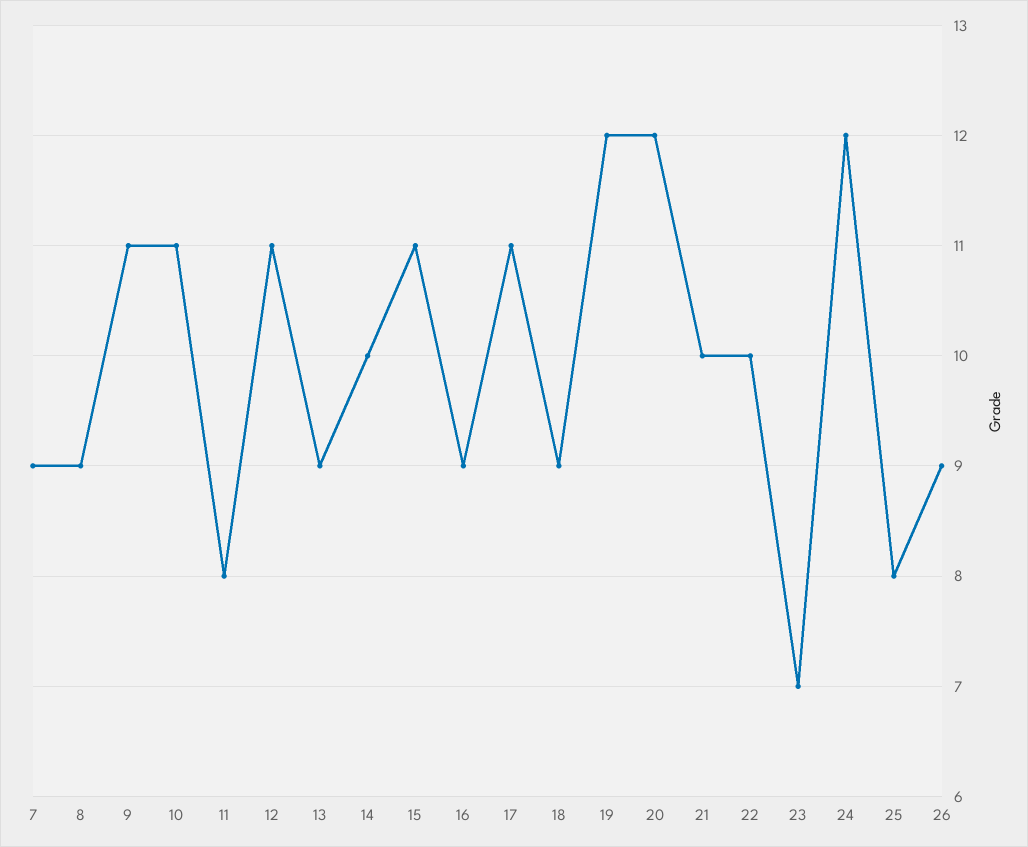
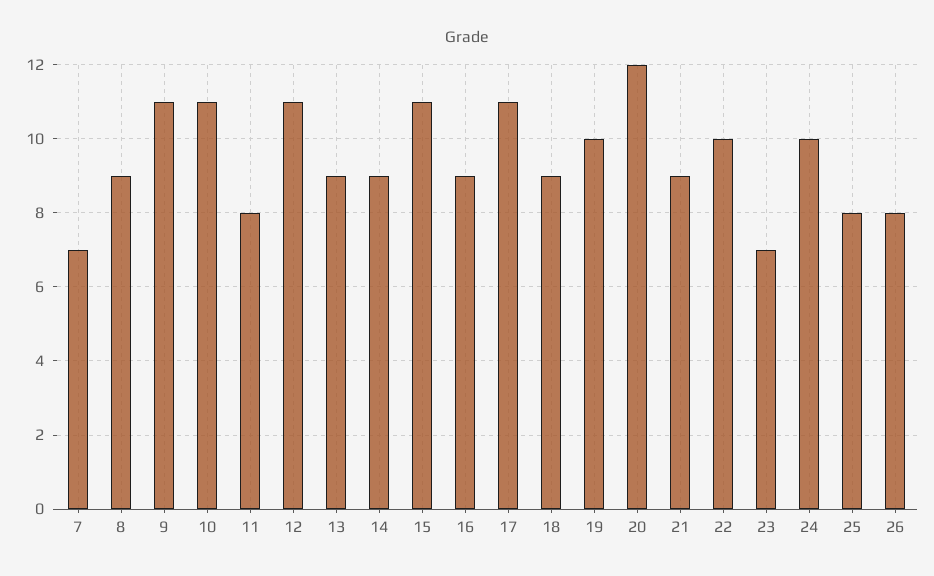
7: 9 -> 7
14: 10 -> 9
19: 12 -> 10
21: 10 -> 9
24: 12 -> 10
26: 9 -> 8

